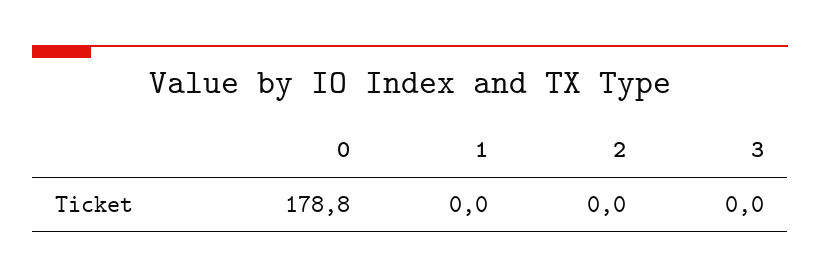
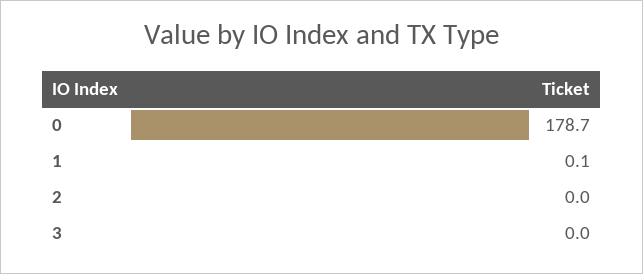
0: 178.8 -> 178.7
1: 0 -> 0.1

